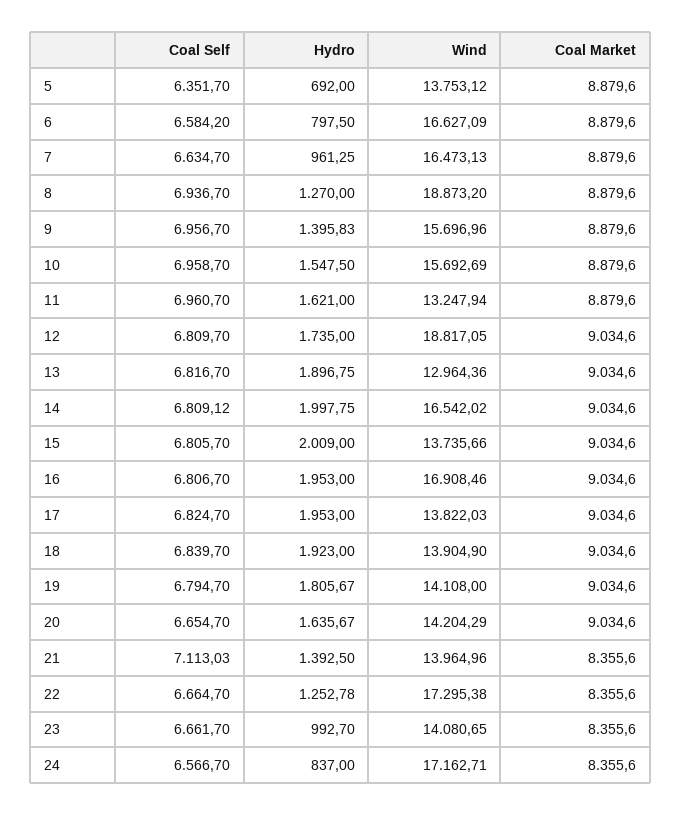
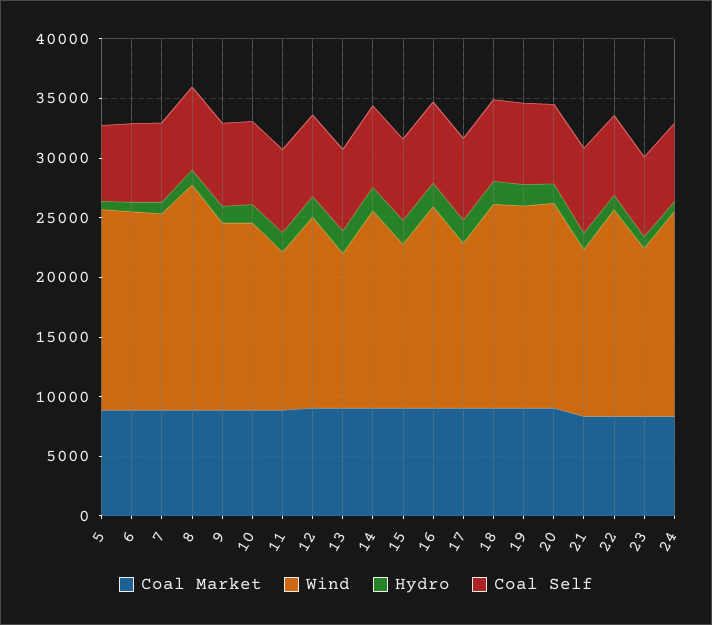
Wind, 5: 13753.12 -> 17000
Wind, 12: 18817.05 -> 16000
Wind, 18: 13904.9 -> 17000
Wind, 19: 14108 -> 17000
Wind, 20: 14204.29 -> 17000

